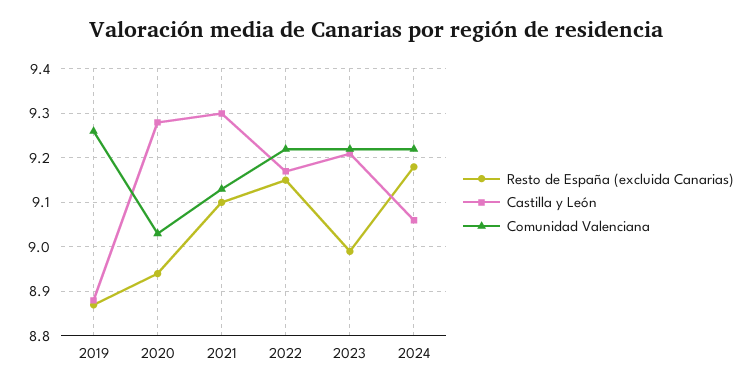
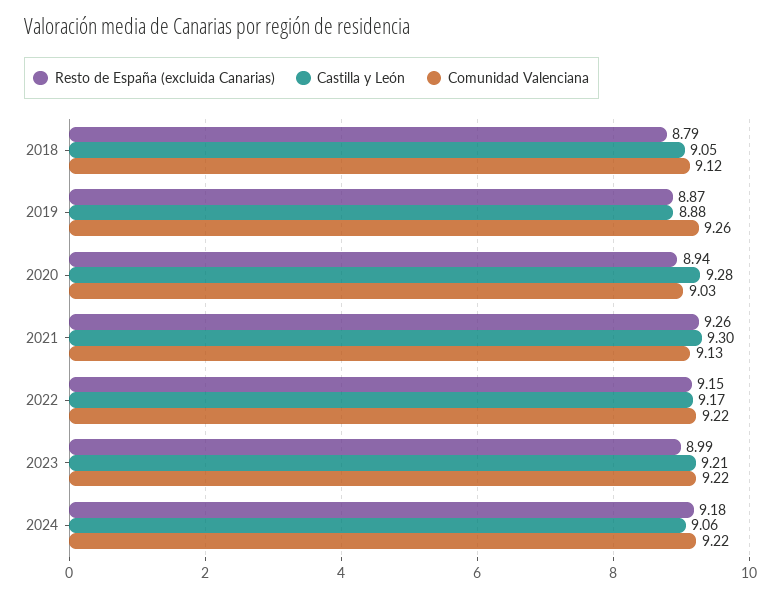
Resto de España (excluida Canarias), 2021: 9.1 -> 9.26
Resto de España (excluida Canarias), 2018: none -> 8.79
Castilla y León, 2018: none -> 9.05
Comunidad Valenciana, 2018: none -> 9.12

